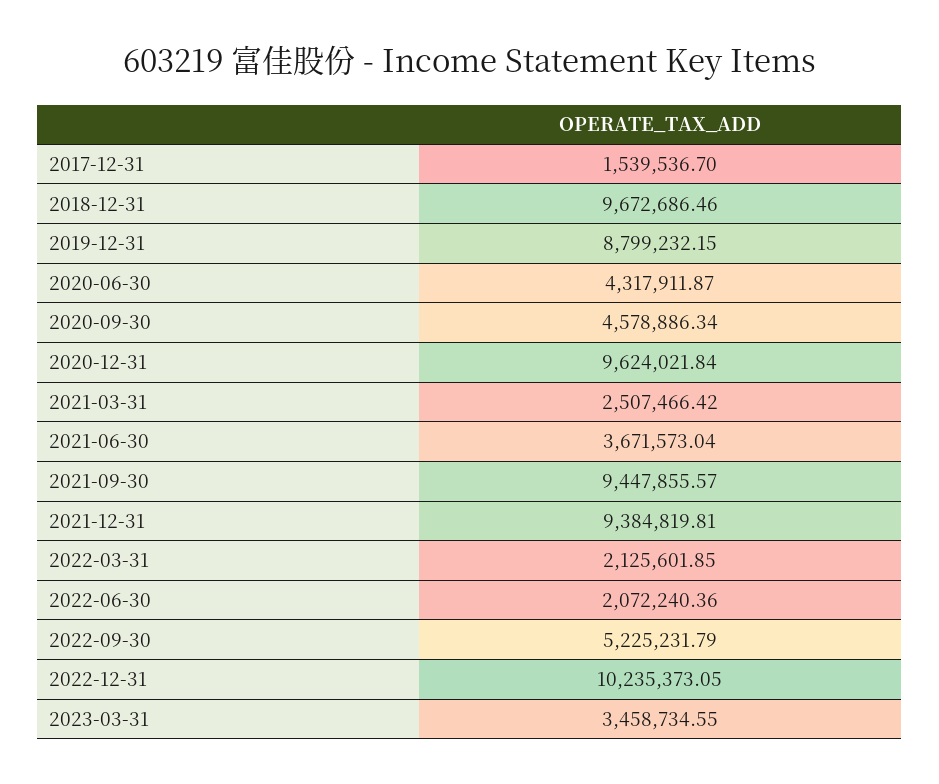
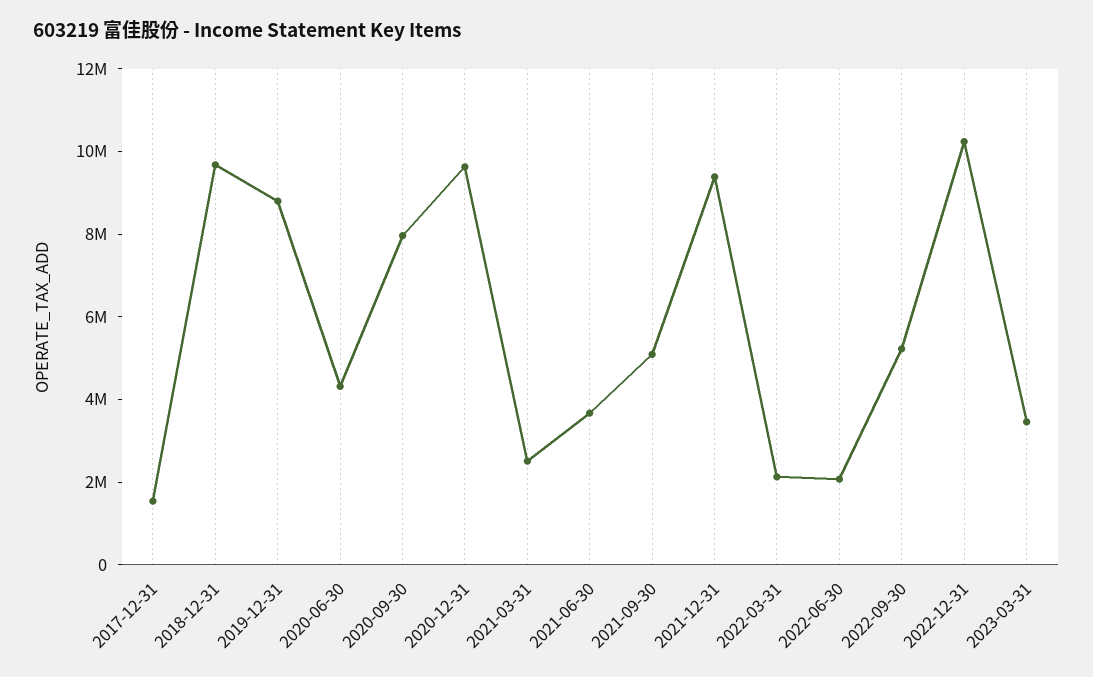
2020-09-30: 4578886.34 -> 8000000
2021-09-30: 9447855.57 -> 5000000

